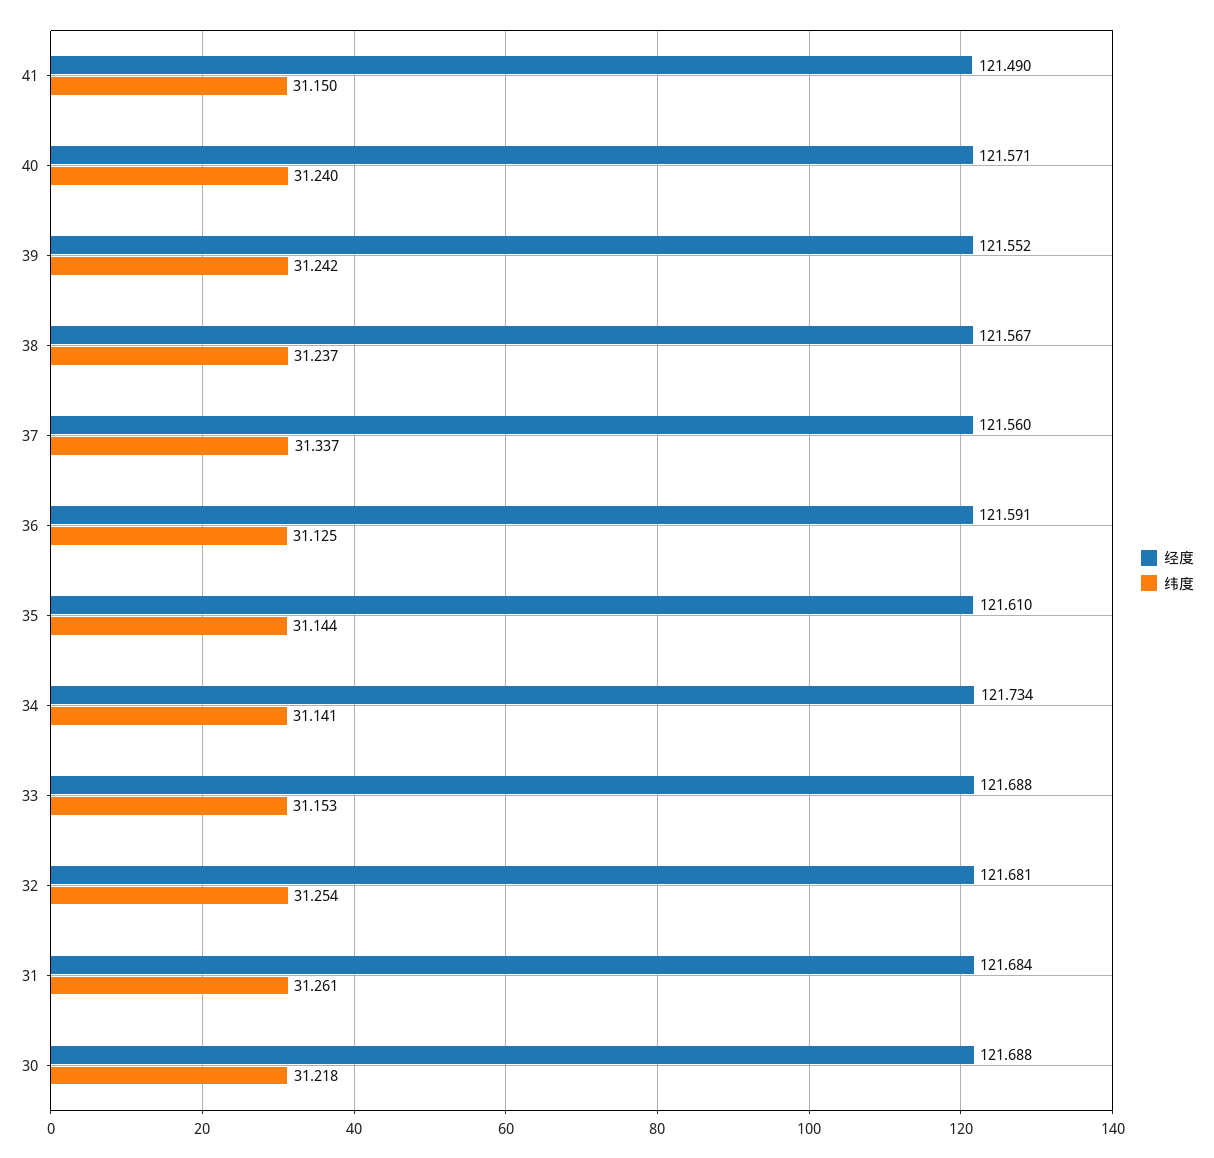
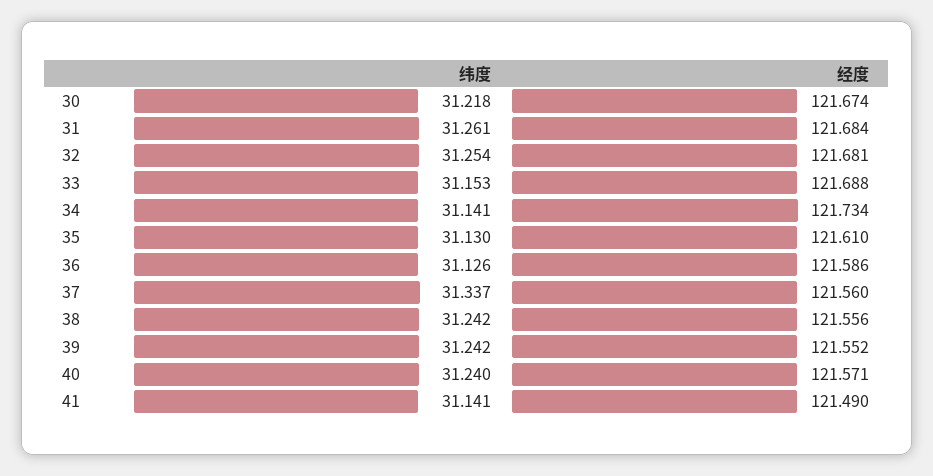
纬度, 41: 31.15 -> 31.141
经度, 38: 121.567 -> 121.556
纬度, 38: 31.237 -> 31.242
经度, 36: 121.591 -> 121.586
纬度, 36: 31.125 -> 31.126
纬度, 35: 31.144 -> 31.13
经度, 30: 121.688 -> 121.674

